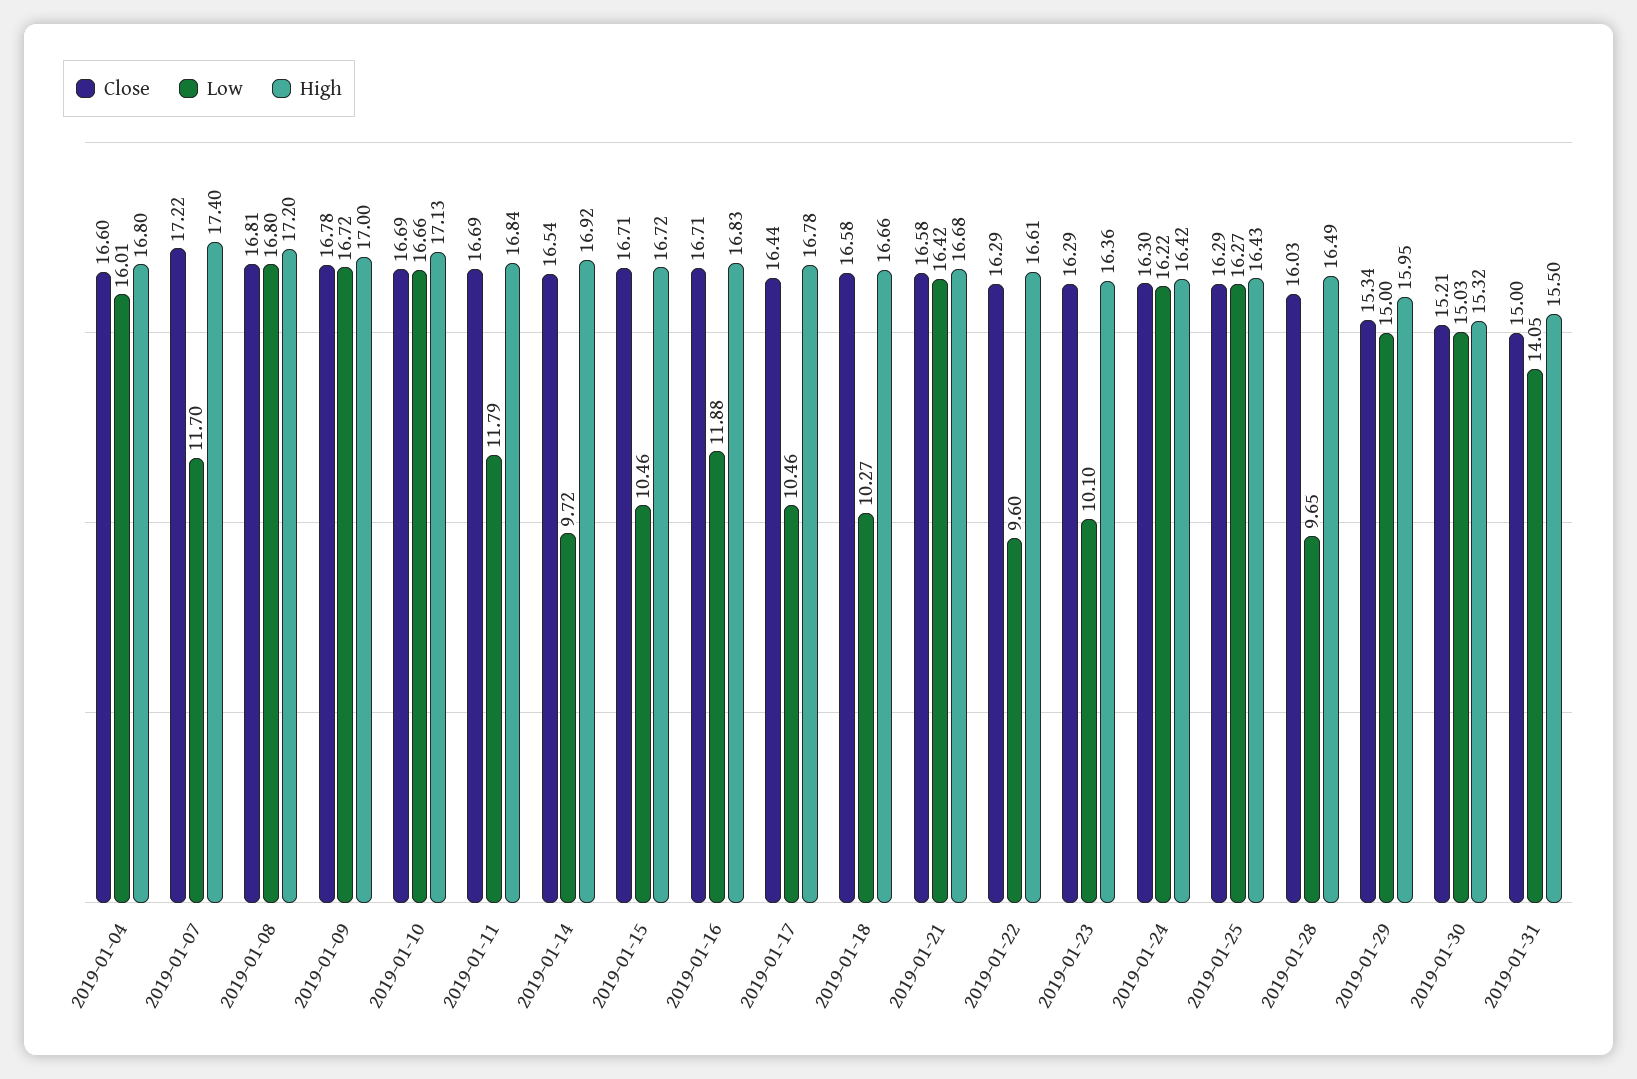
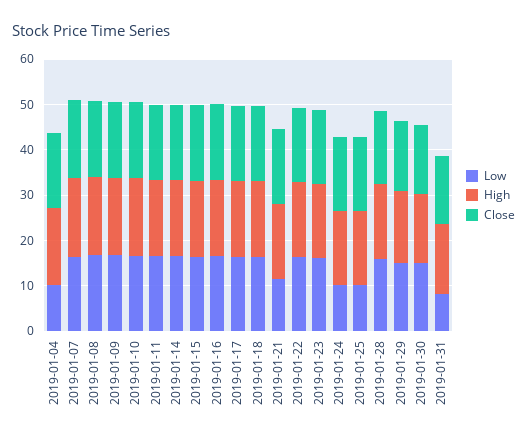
Low, 2019-01-04: 16.01 -> 10
Low, 2019-01-07: 11.7 -> 16
Low, 2019-01-11: 11.79 -> 16
Low, 2019-01-14: 9.72 -> 16
Low, 2019-01-15: 10.46 -> 16
Low, 2019-01-16: 11.88 -> 16
Low, 2019-01-17: 10.46 -> 16
Low, 2019-01-18: 10.27 -> 16
Low, 2019-01-21: 16.42 -> 12
Low, 2019-01-22: 9.6 -> 16
Low, 2019-01-23: 10.1 -> 16
Low, 2019-01-24: 16.22 -> 10
Low, 2019-01-25: 16.27 -> 10
Low, 2019-01-28: 9.65 -> 16
Low, 2019-01-31: 14.05 -> 8

